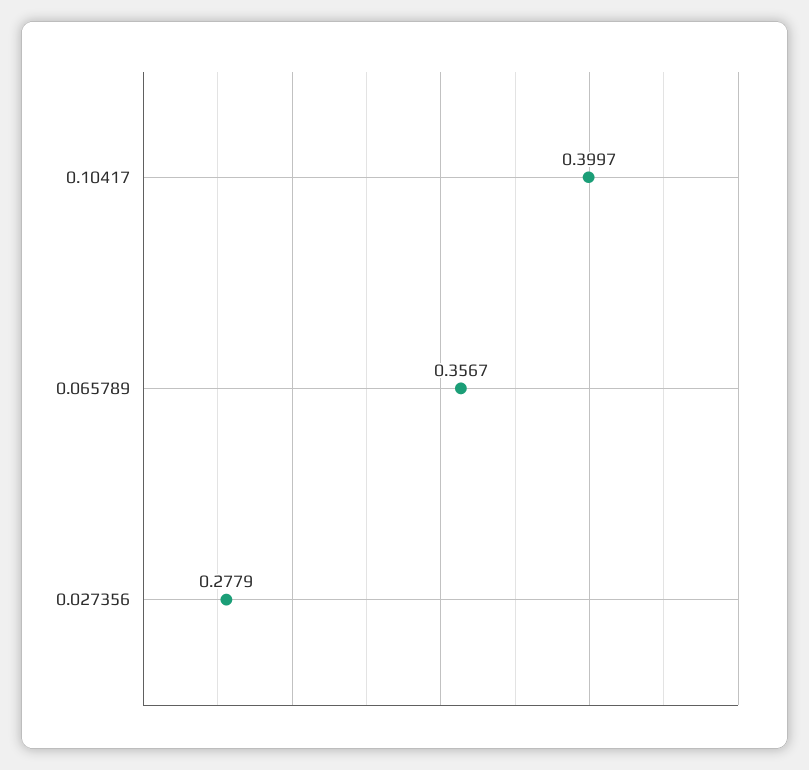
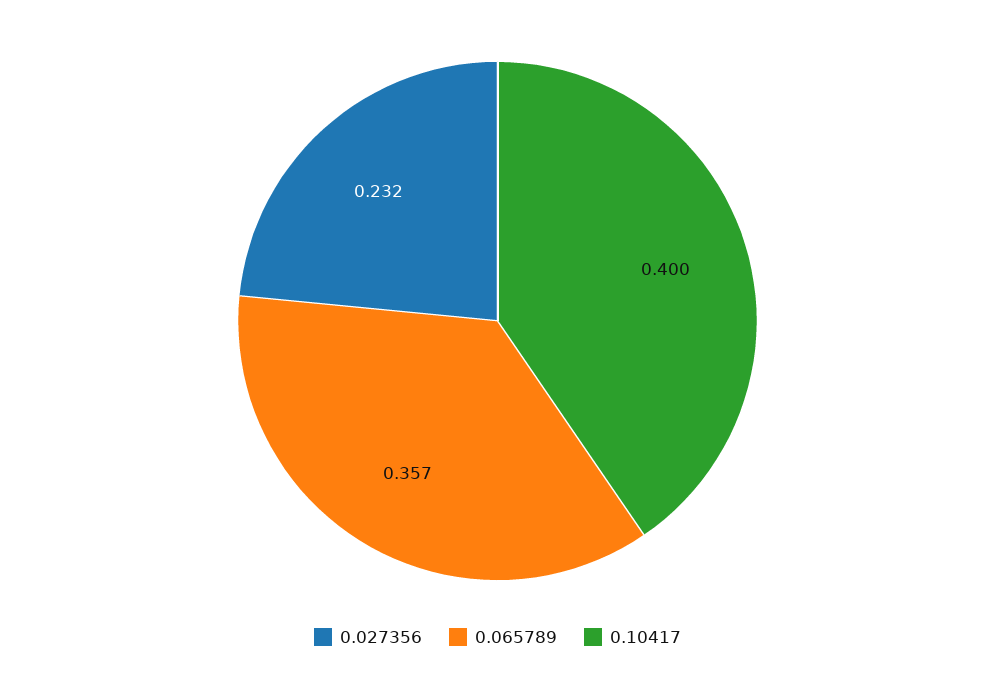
0.027356: 0.2779 -> 0.232

